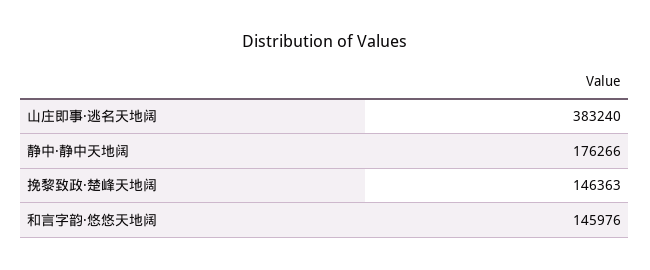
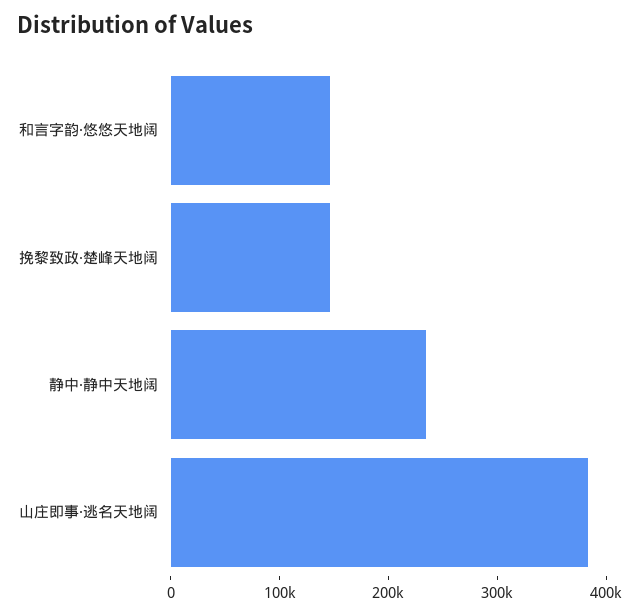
静中·静中天地阔: 176266 -> 240000

